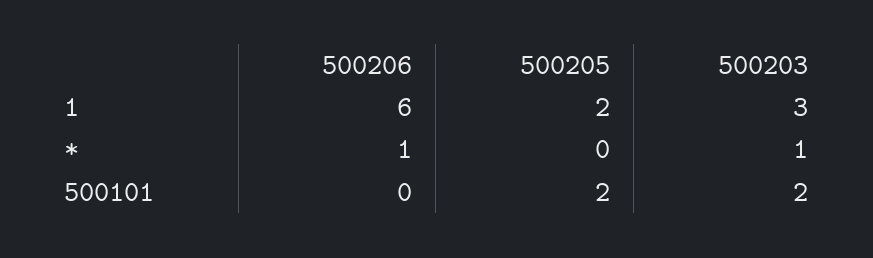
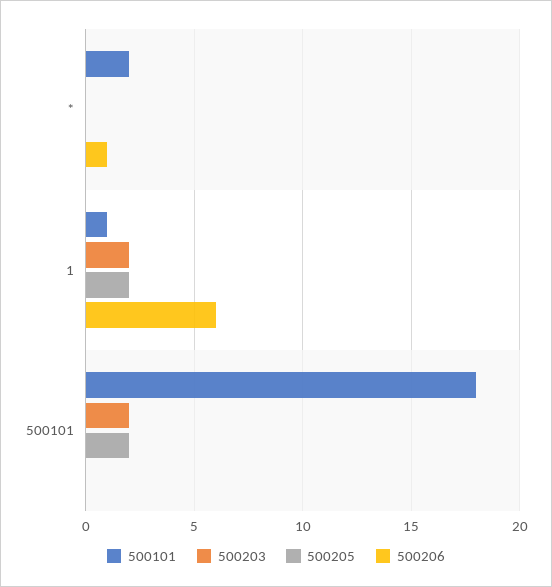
500203, 1: 3 -> 2
500203, *: 1 -> 0
500101, *: none -> 2
500101, 1: none -> 1
500101, 500101: none -> 18

